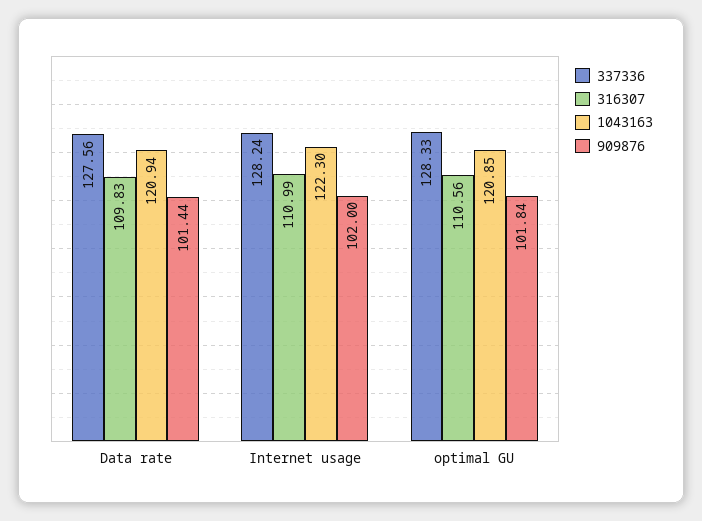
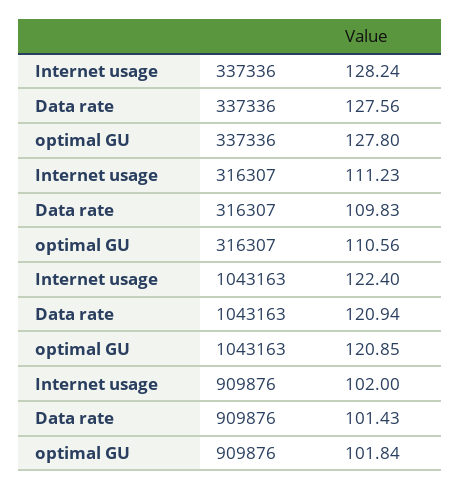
909876, Data rate: 101.44 -> 101.43
316307, Internet usage: 110.99 -> 111.23
1043163, Internet usage: 122.3 -> 122.4
337336, optimal GU: 128.33 -> 127.8

